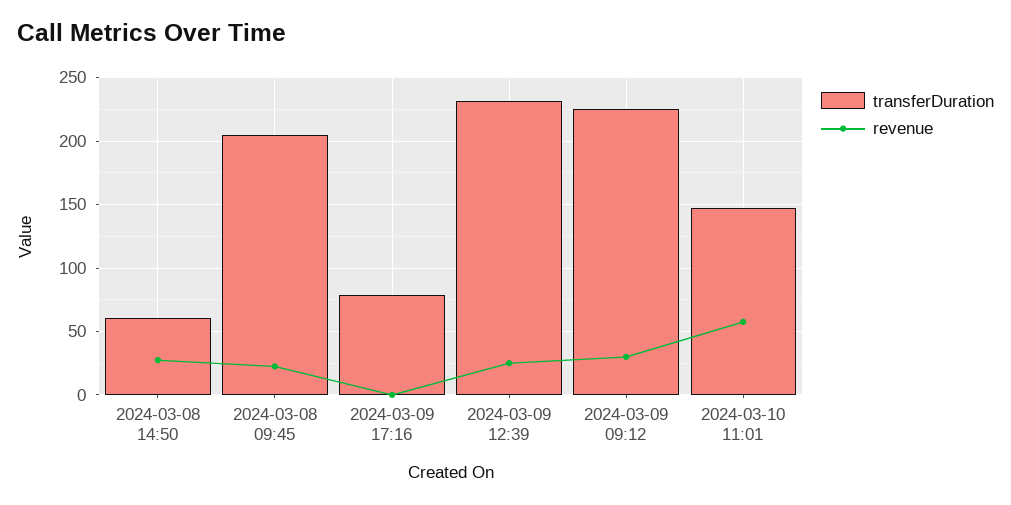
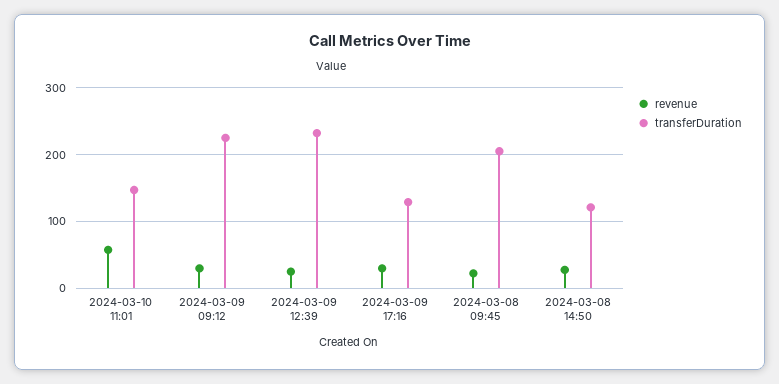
transferDuration, 2024-03-08 14:50: 60 -> 120
transferDuration, 2024-03-09 17:16: 80 -> 130
revenue, 2024-03-09 17:16: 0 -> 30

